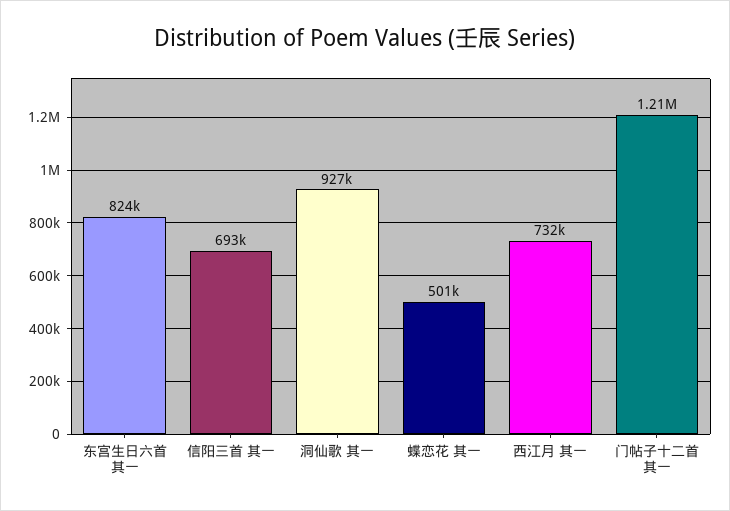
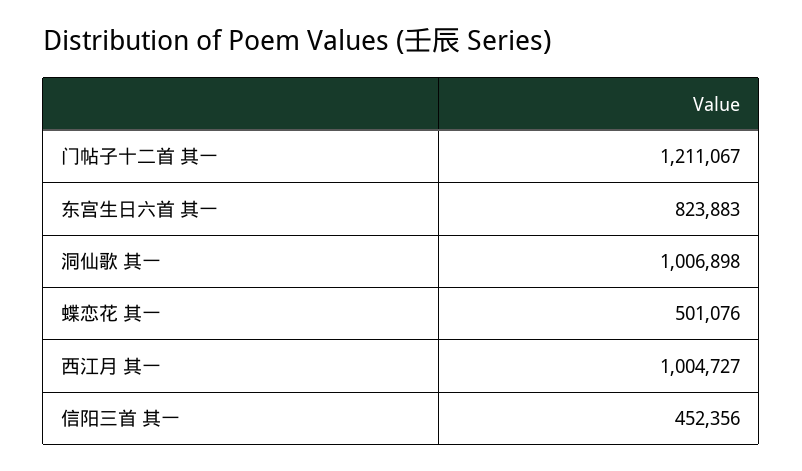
信阳三首 其一: 693000 -> 452356
洞仙歌 其一: 927000 -> 1006898
西江月 其一: 732000 -> 1004727

